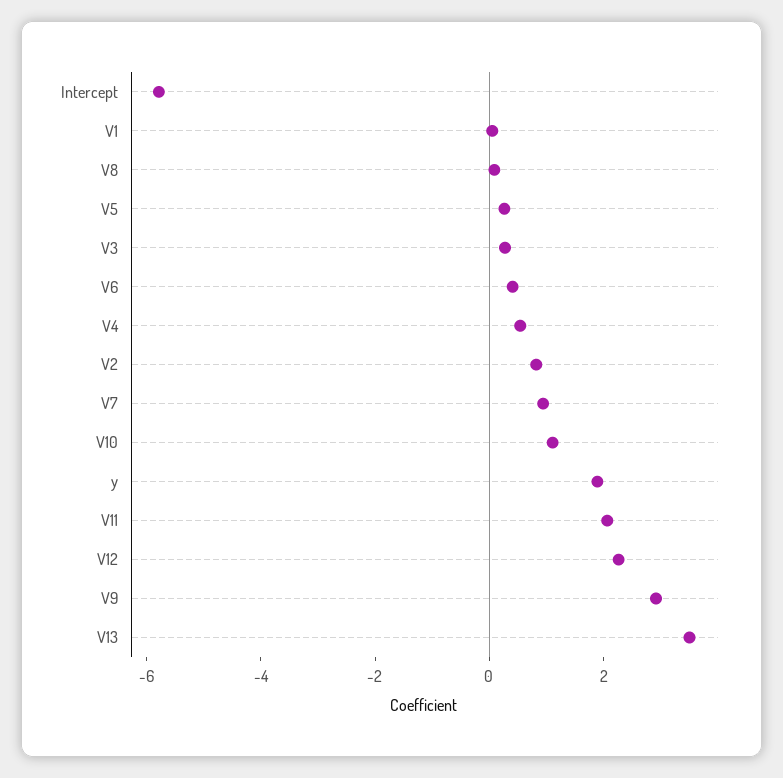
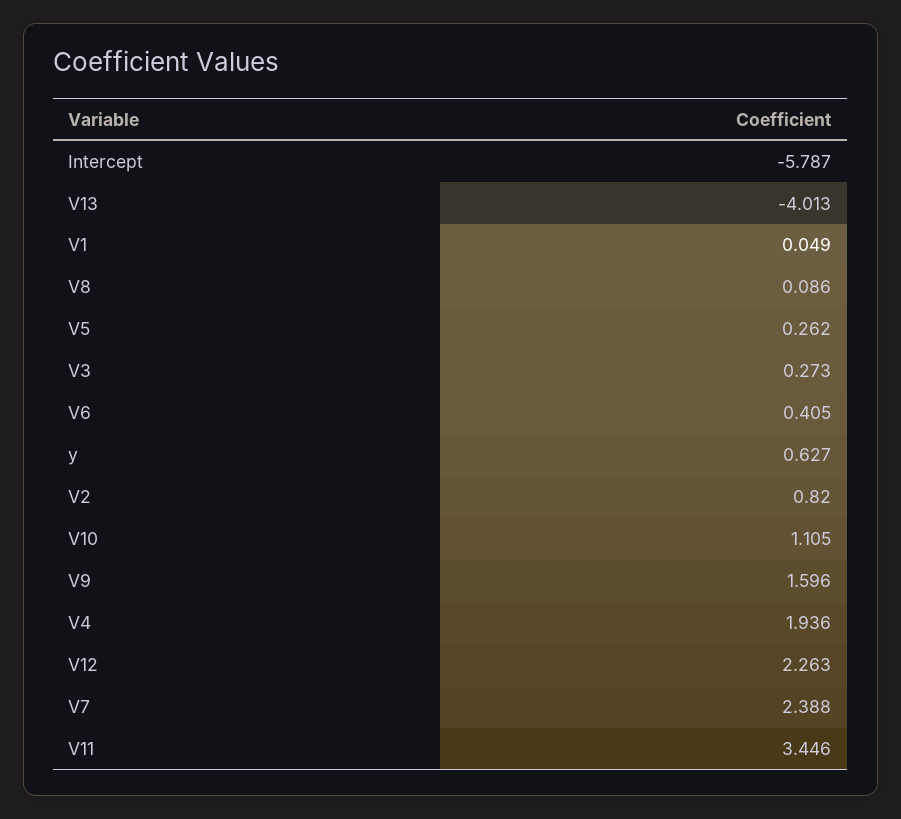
V4: 0.5 -> 1.936
V7: 1 -> 2.388
y: 2 -> 0.627
V11: 2 -> 3.446
V9: 3 -> 1.596
V13: 3.5 -> -4.013

